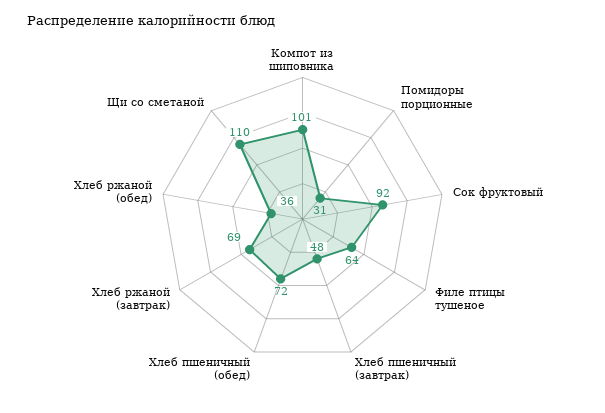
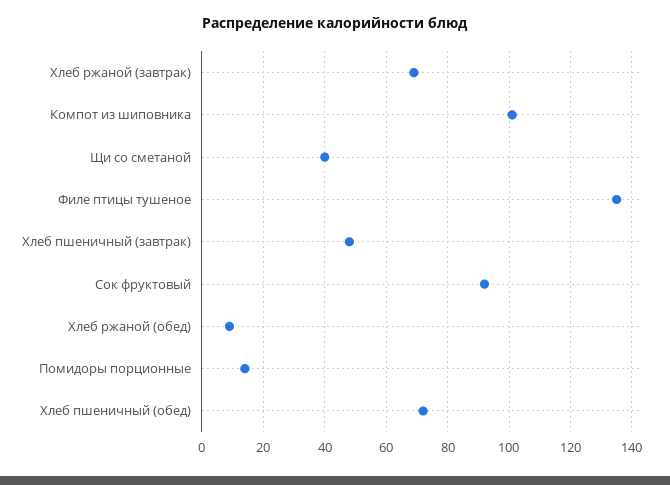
Помидоры порционные: 31 -> 15
Филе птицы тушеное: 64 -> 135
Хлеб ржаной (обед): 36 -> 10
Щи со сметаной: 110 -> 40

